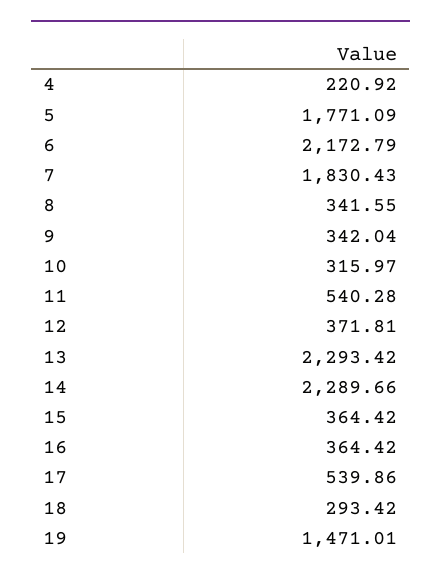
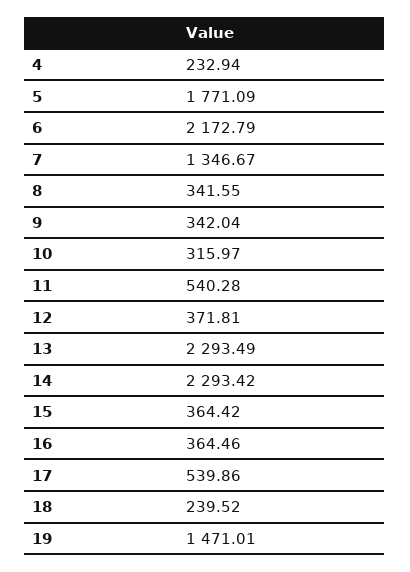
4: 220.92 -> 232.94
7: 1830.43 -> 1346.67
13: 2293.42 -> 2293.49
14: 2289.66 -> 2293.42
16: 364.42 -> 364.46
18: 293.42 -> 239.52

